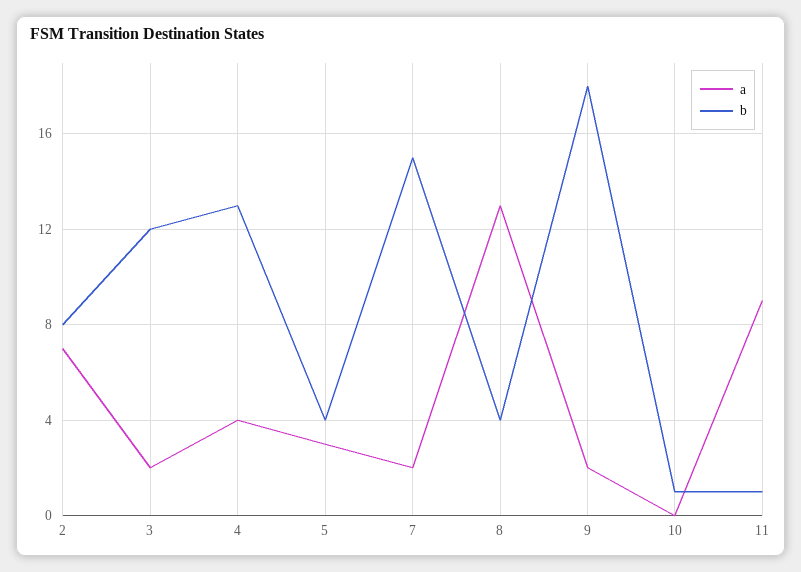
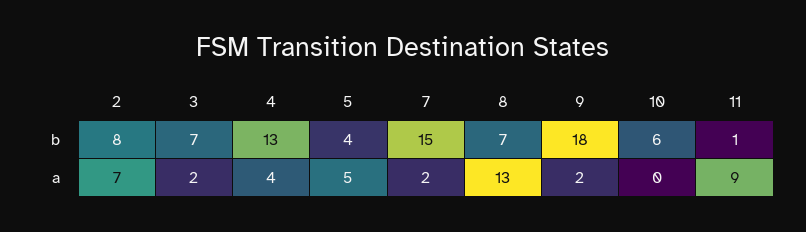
b, 3: 12 -> 7
a, 5: 3 -> 5
b, 8: 4 -> 7
b, 10: 1 -> 6

